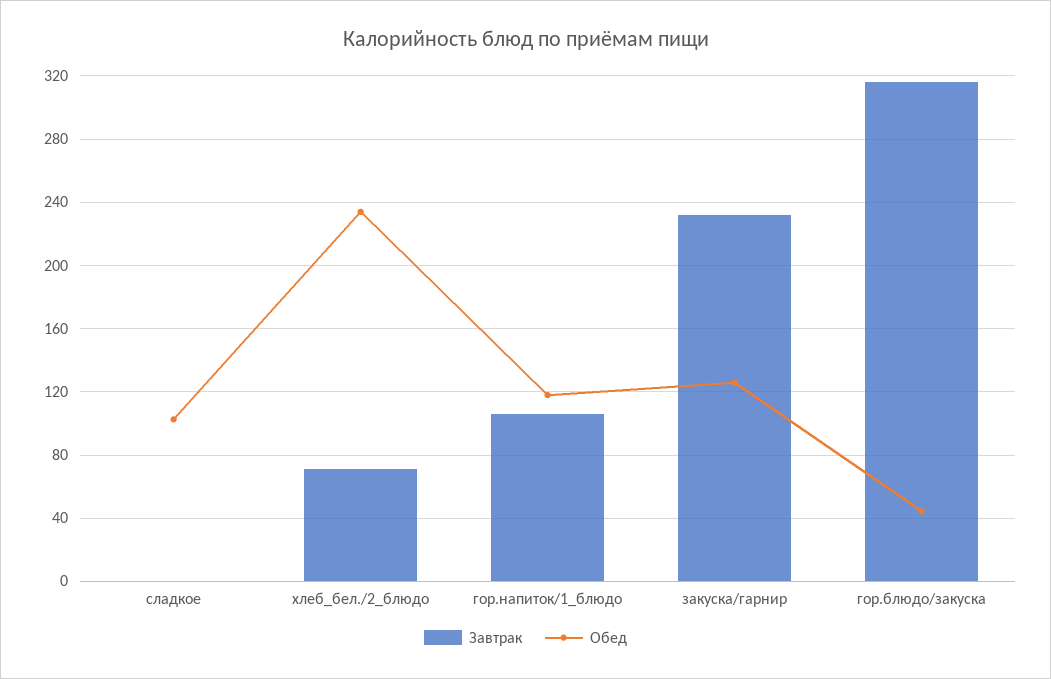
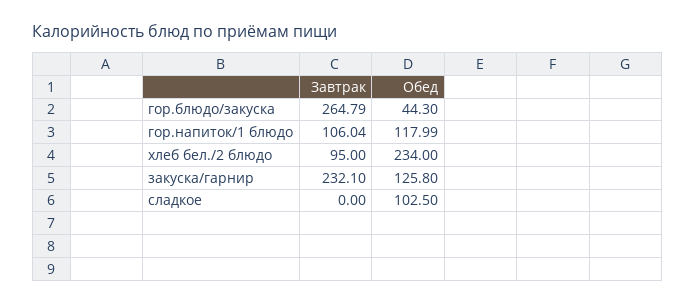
Завтрак, хлеб_бел./2_блюдо: 70 -> 95
Завтрак, гор.блюдо/закуска: 315 -> 264.79

